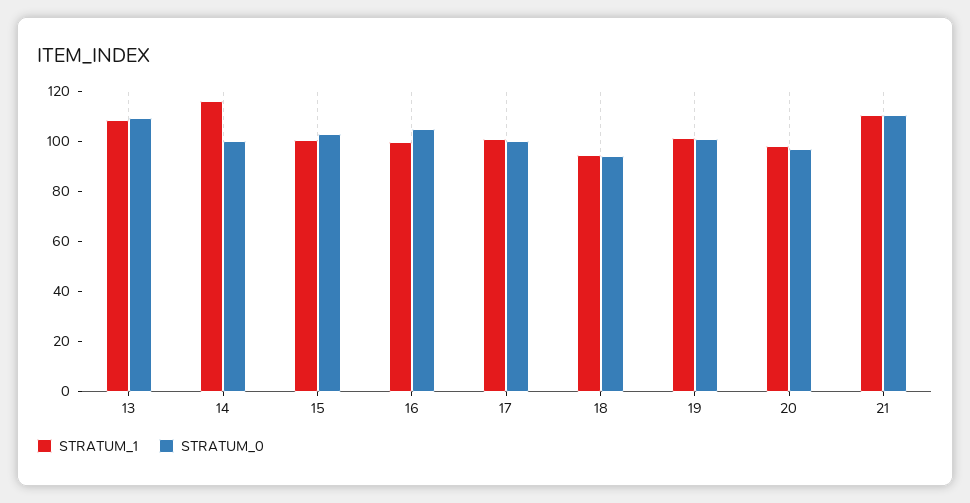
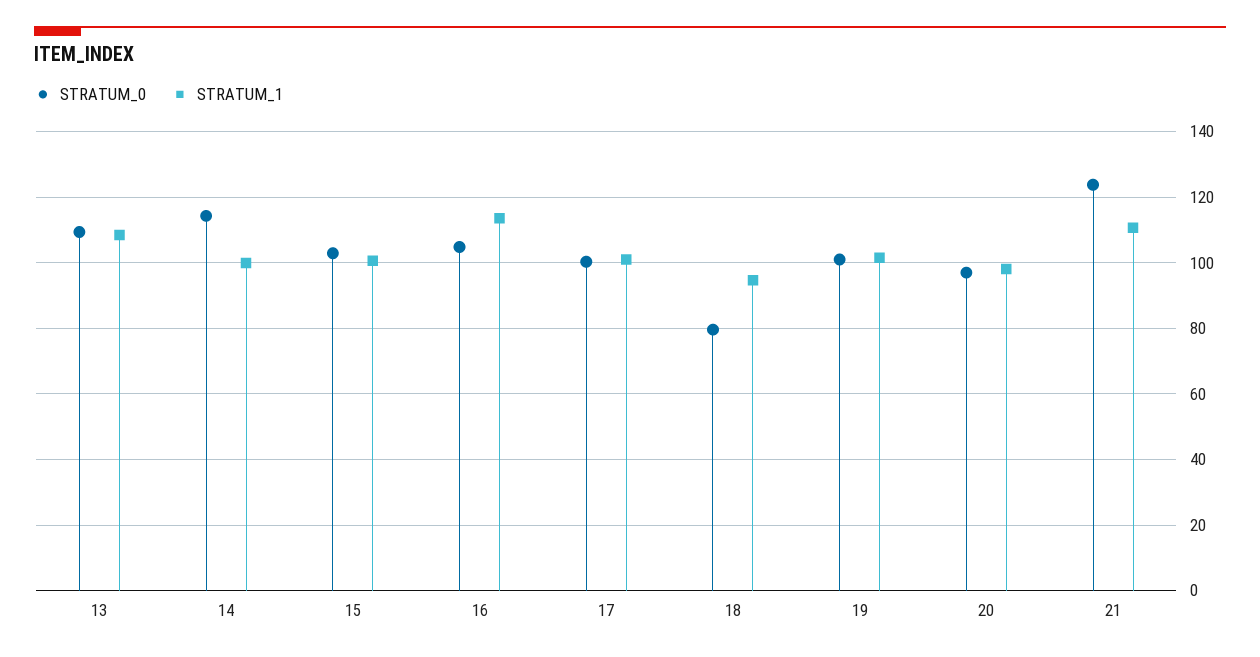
STRATUM_1, 14: 115 -> 100
STRATUM_0, 14: 100 -> 114
STRATUM_1, 16: 100 -> 114
STRATUM_0, 18: 95 -> 80
STRATUM_0, 21: 110 -> 124

